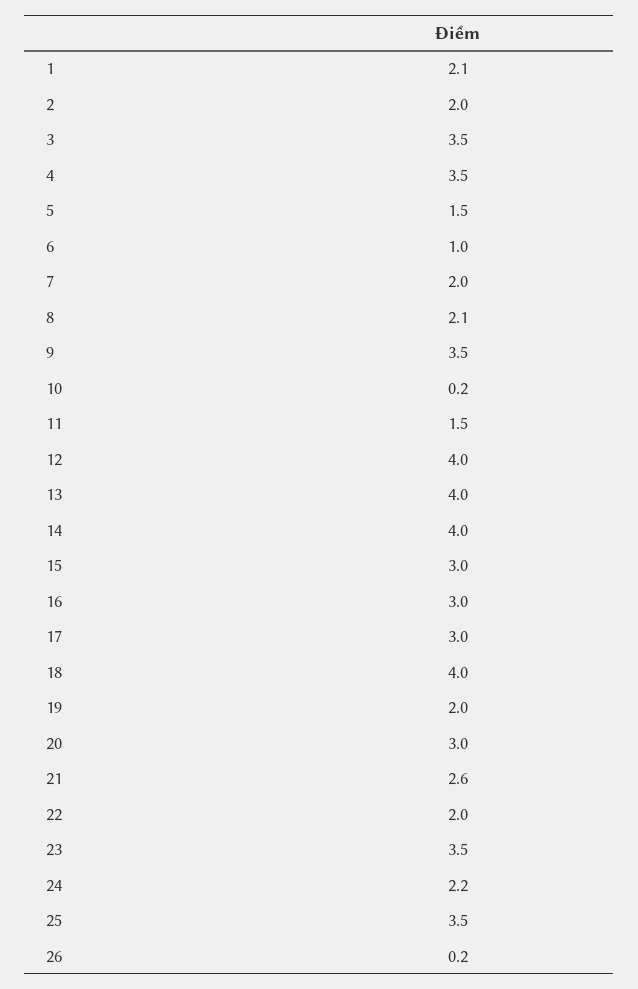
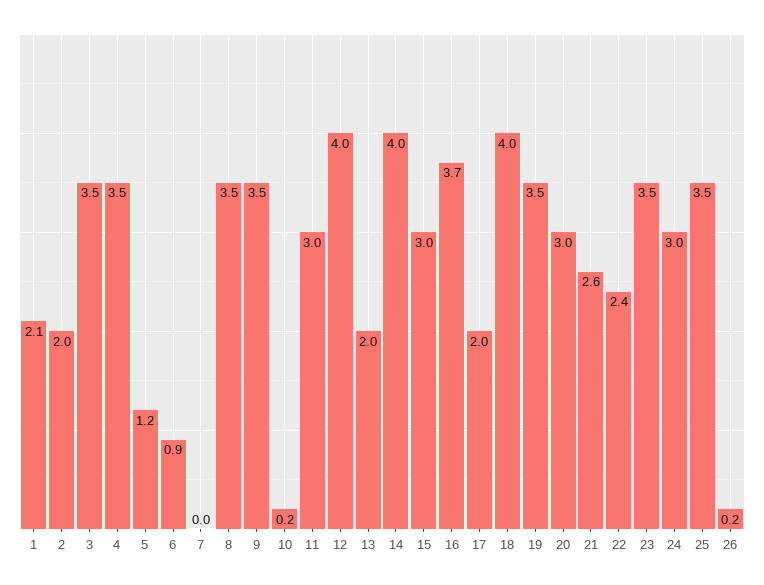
5: 1.5 -> 1.2
6: 1 -> 0.9
7: 2 -> 0
8: 2.1 -> 3.5
11: 1.5 -> 3
13: 4 -> 2
16: 3 -> 3.7
17: 3 -> 2
19: 2 -> 3.5
22: 2 -> 2.4
24: 2.2 -> 3

